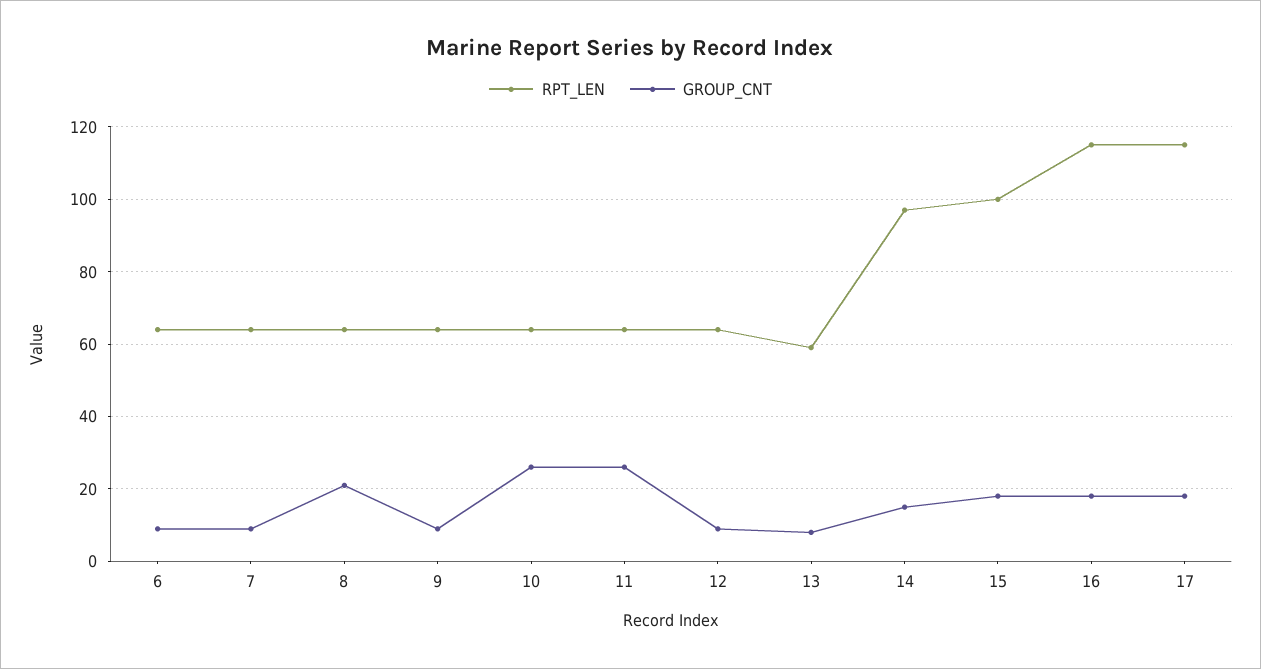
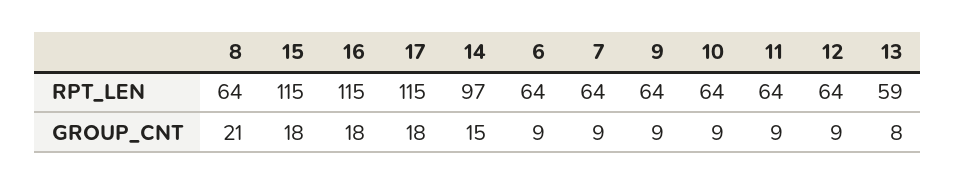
GROUP_CNT, 10: 25 -> 9
GROUP_CNT, 11: 25 -> 9
RPT_LEN, 15: 100 -> 115

